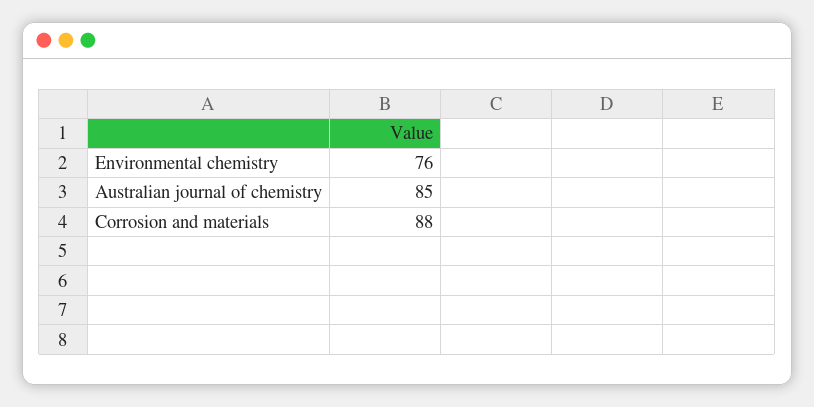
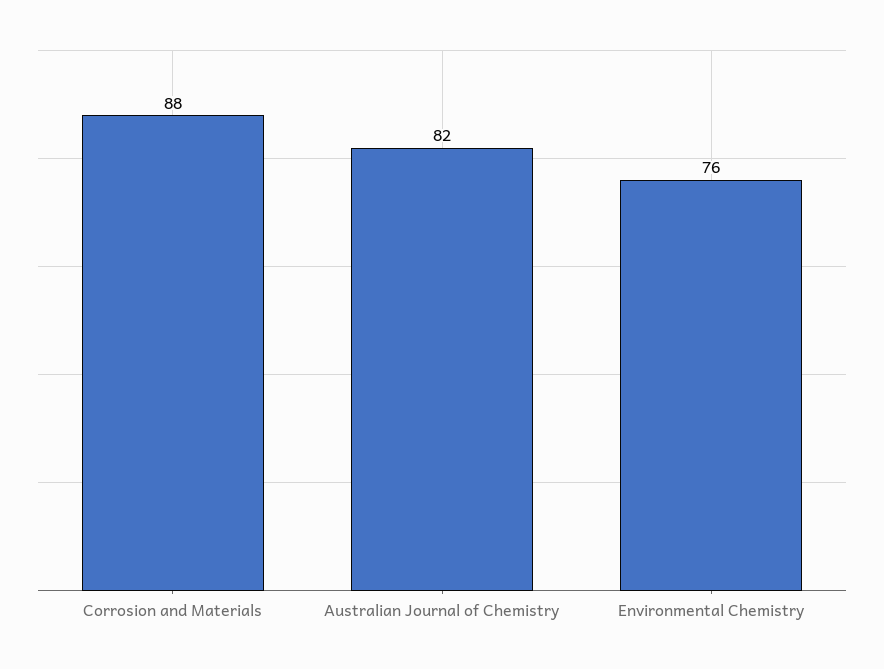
Australian journal of chemistry: 85 -> 82

